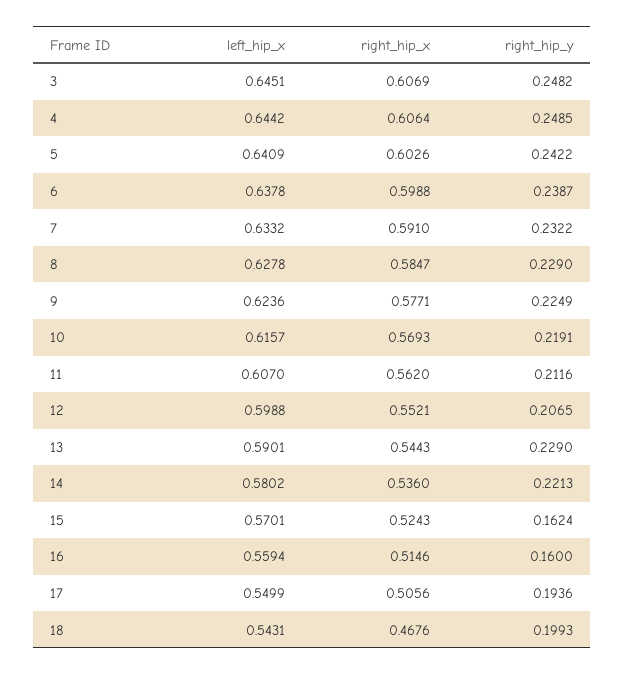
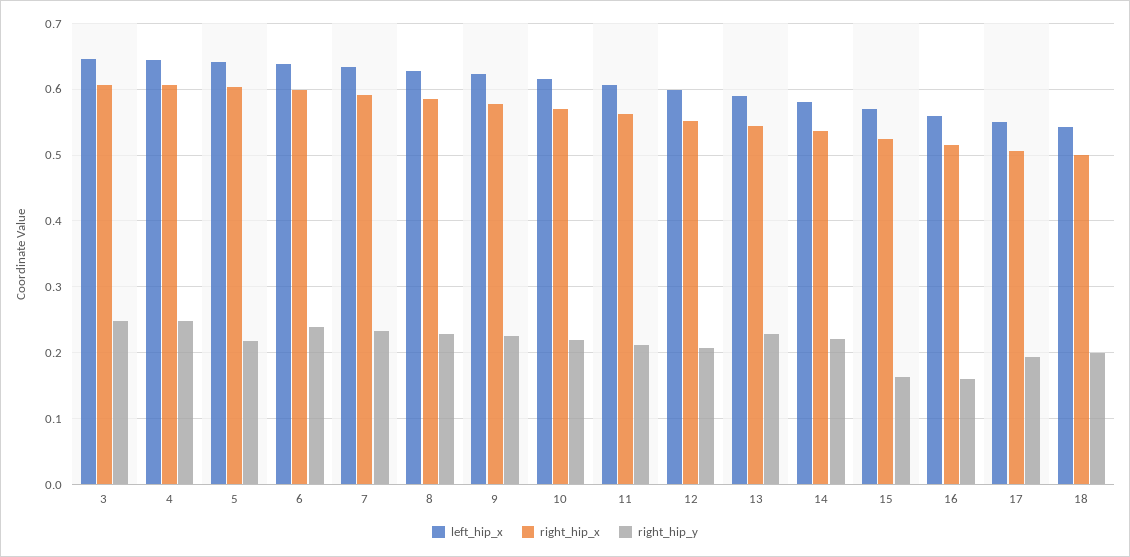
right_hip_y, 5: 0.2422 -> 0.22
right_hip_x, 18: 0.4676 -> 0.5

